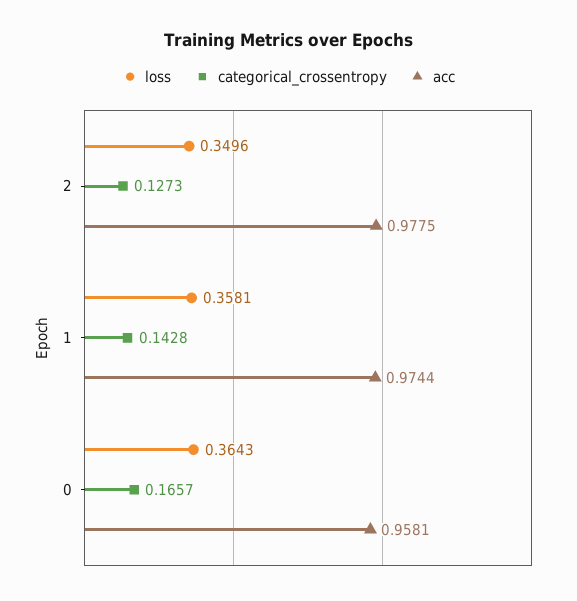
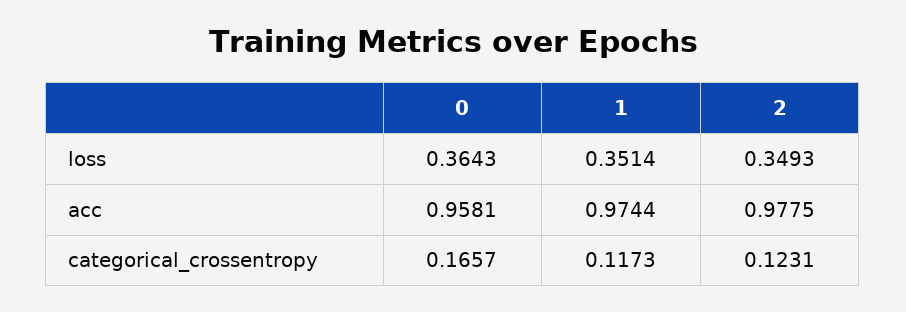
loss, 2: 0.3496 -> 0.3493
categorical_crossentropy, 2: 0.1273 -> 0.1231
loss, 1: 0.3581 -> 0.3514
categorical_crossentropy, 1: 0.1428 -> 0.1173

